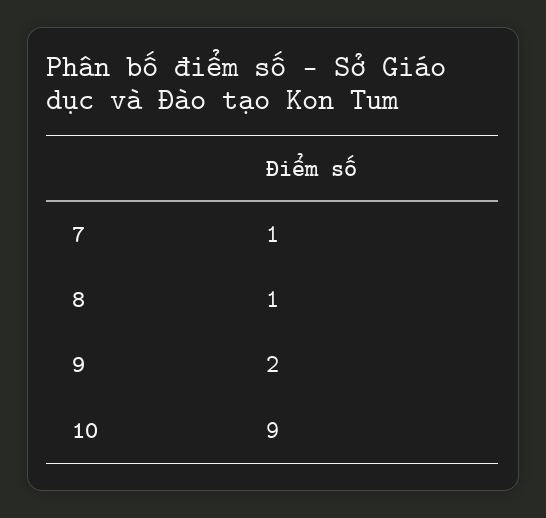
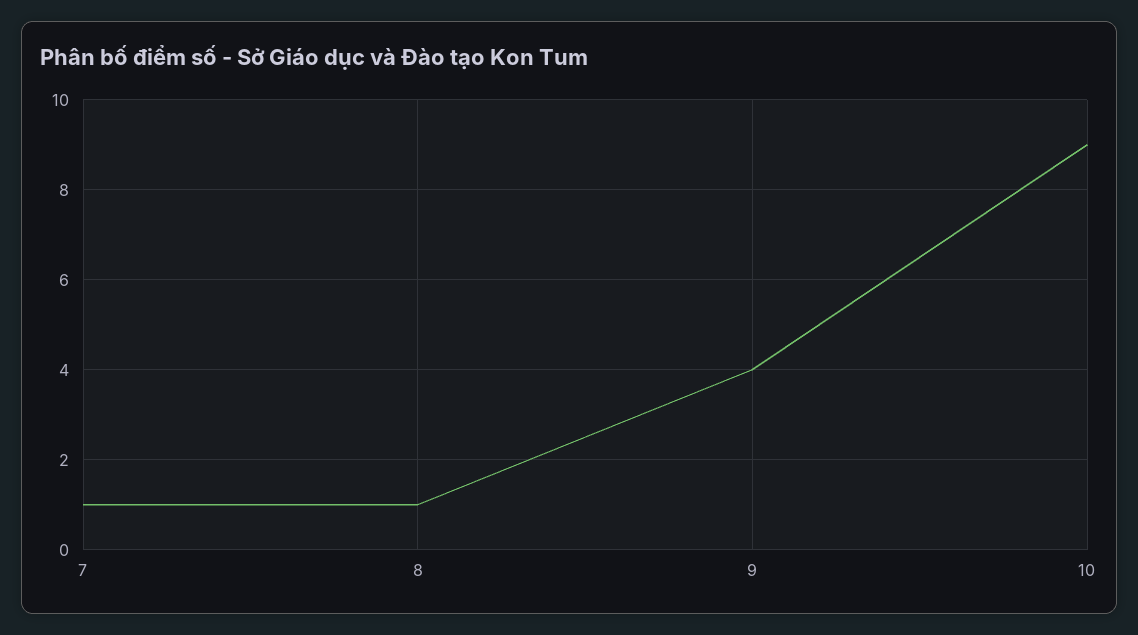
9: 2 -> 4

